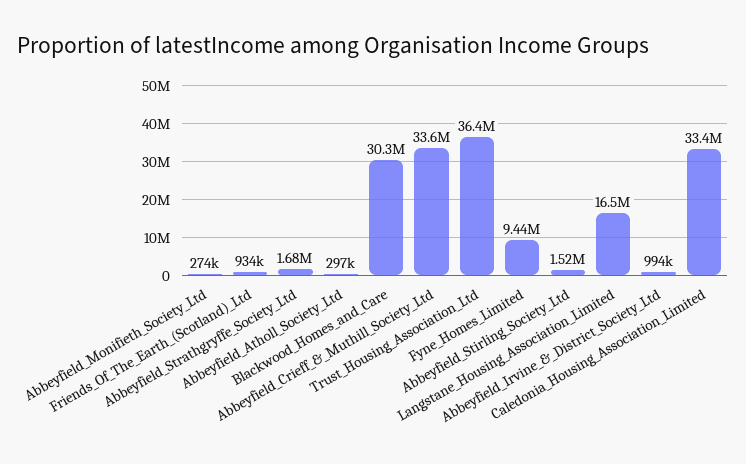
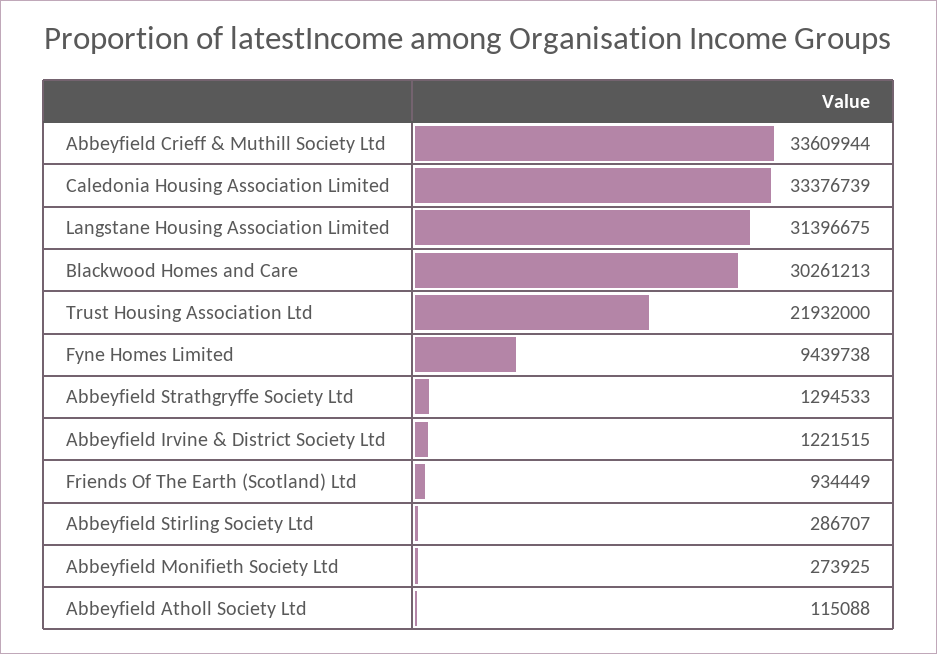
Abbeyfield_Strathgryffe_Society_Ltd: 1680000 -> 1294533
Abbeyfield_Atholl_Society_Ltd: 297000 -> 115088
Trust_Housing_Association_Ltd: 36400000 -> 21932000
Abbeyfield_Stirling_Society_Ltd: 1520000 -> 286707
Langstane_Housing_Association_Limited: 16500000 -> 31396675
Abbeyfield_Irvine_&_District_Society_Ltd: 994000 -> 1221515

